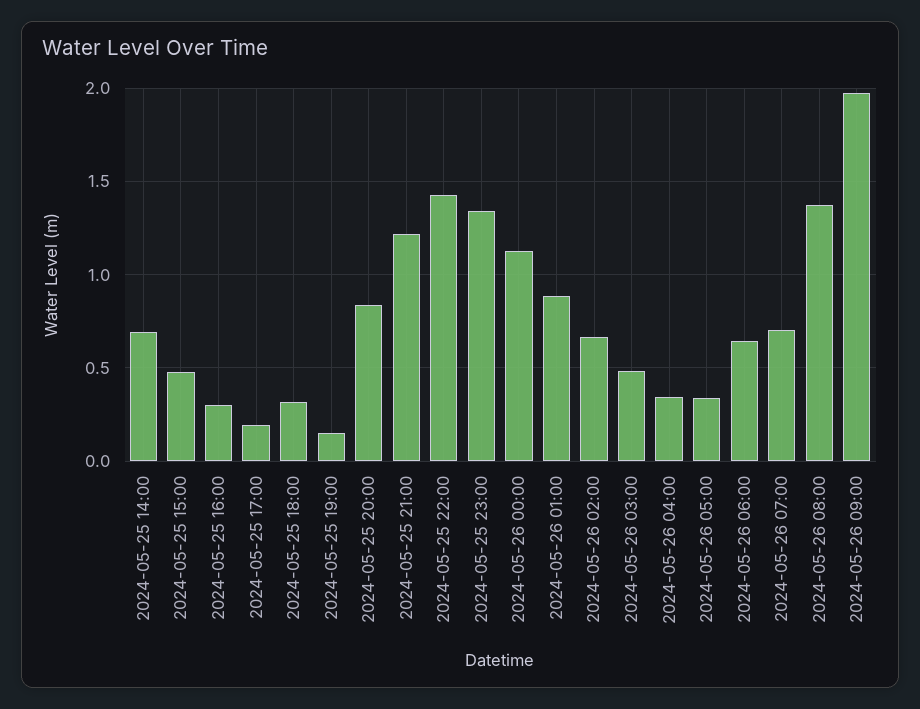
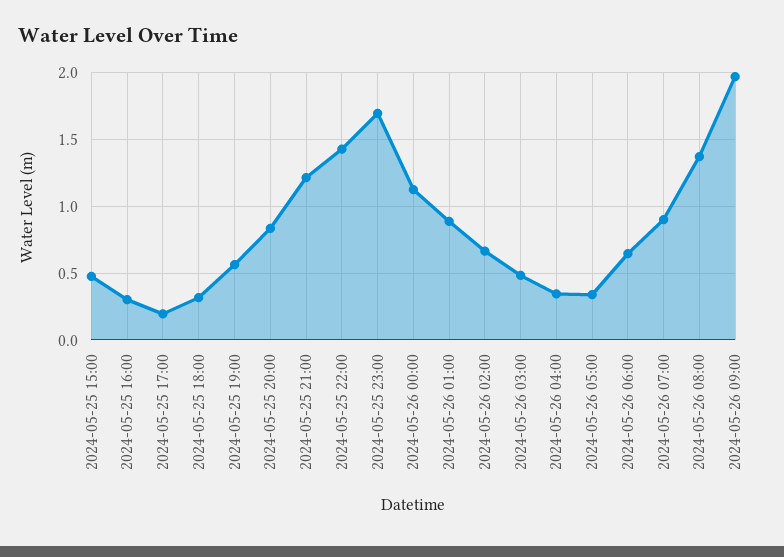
2024-05-25 14:00: 0.7 -> none
2024-05-25 19:00: 0.15 -> 0.55
2024-05-25 23:00: 1.35 -> 1.7
2024-05-26 07:00: 0.7 -> 0.9

